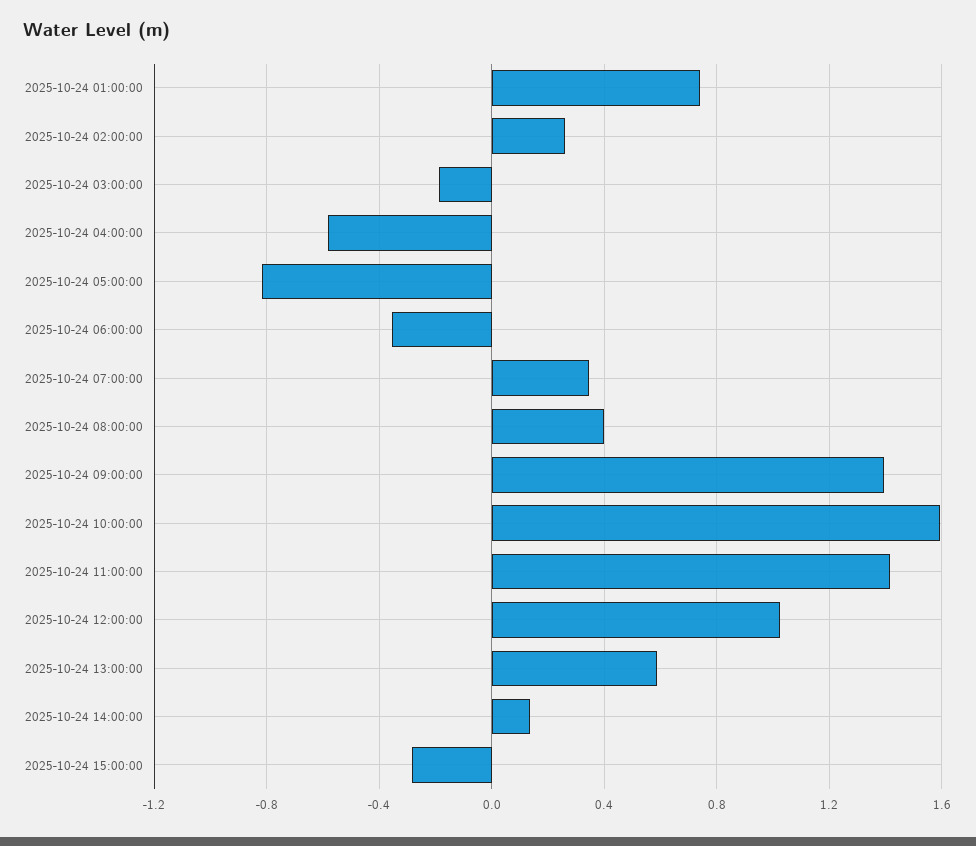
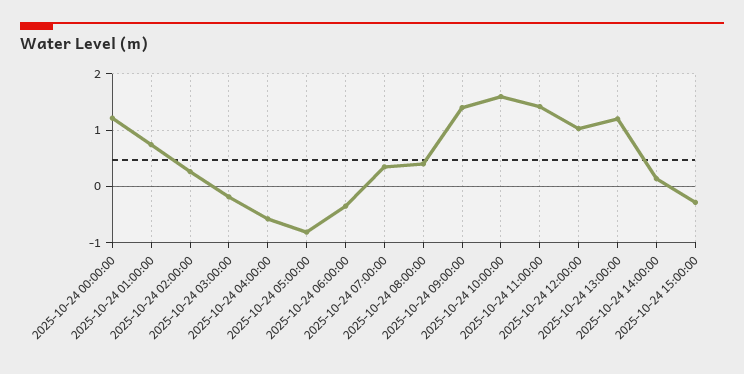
2025-10-24 13:00:00: 0.6 -> 1.2
2025-10-24 00:00:00: none -> 1.2

